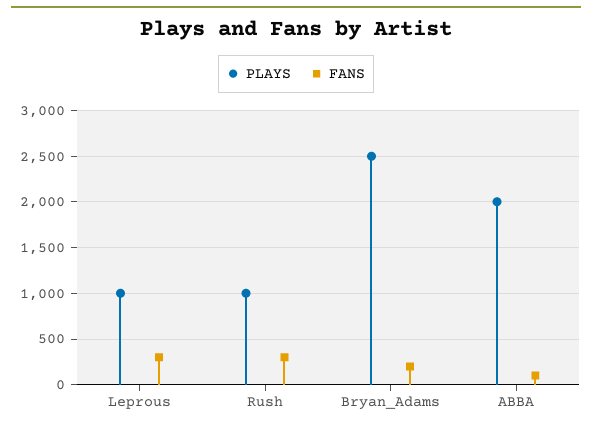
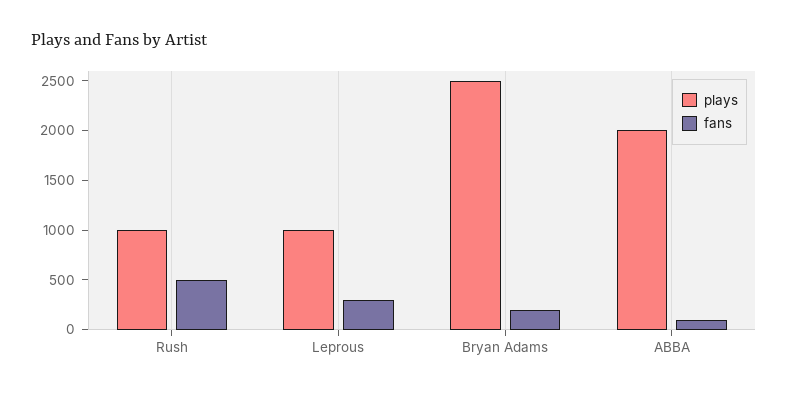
FANS, Rush: 300 -> 500

